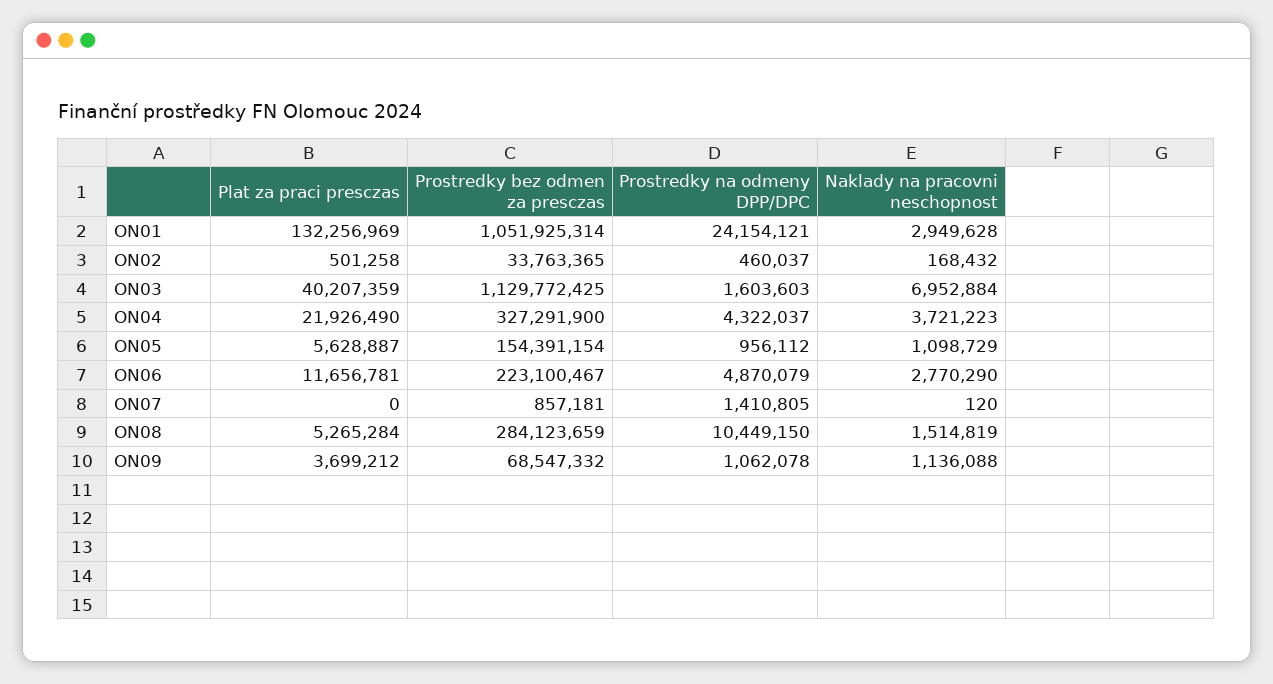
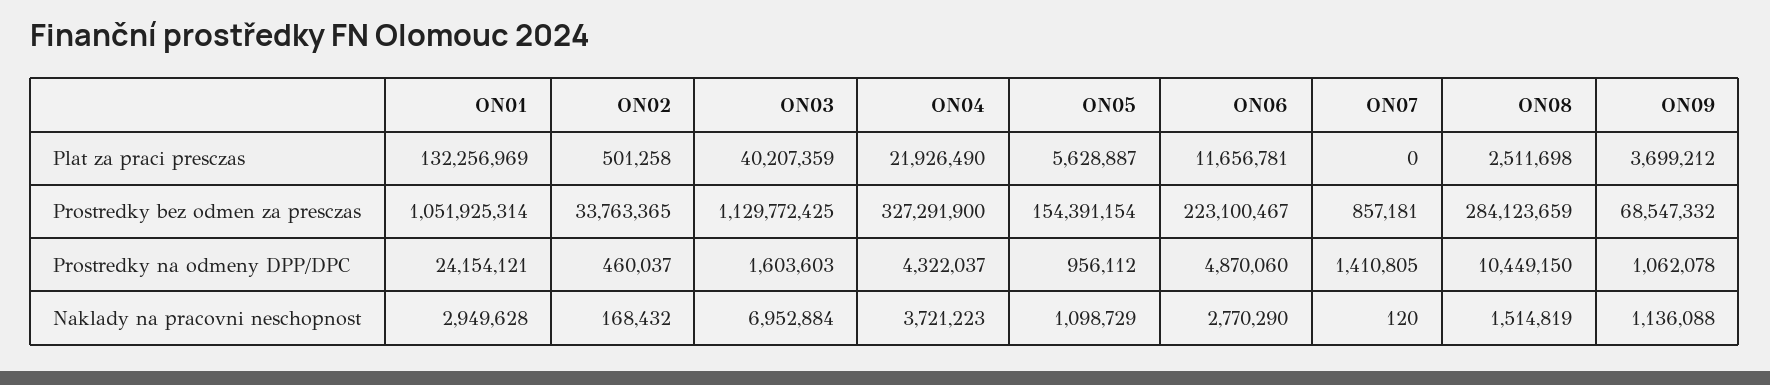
Prostredky na odmeny DPP/DPC, ON06: 4870079 -> 4870060
Plat za praci presczas, ON08: 5265284 -> 2511698

